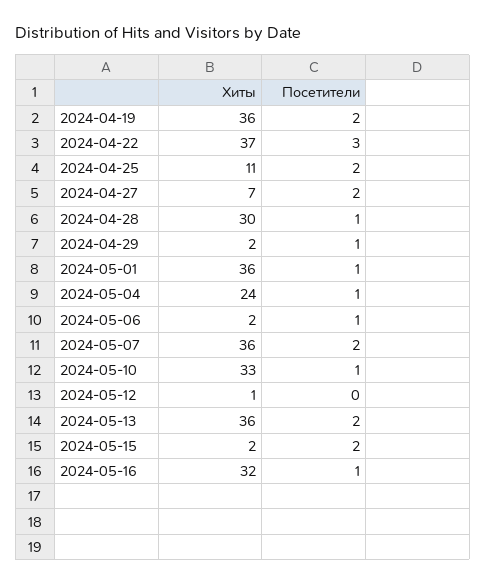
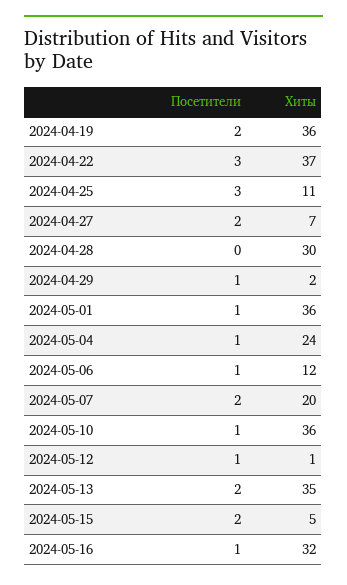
Посетители, 2024-04-25: 2 -> 3
Посетители, 2024-04-28: 1 -> 0
Хиты, 2024-05-06: 2 -> 12
Хиты, 2024-05-07: 36 -> 20
Хиты, 2024-05-10: 33 -> 36
Посетители, 2024-05-12: 0 -> 1
Хиты, 2024-05-13: 36 -> 35
Хиты, 2024-05-15: 2 -> 5

